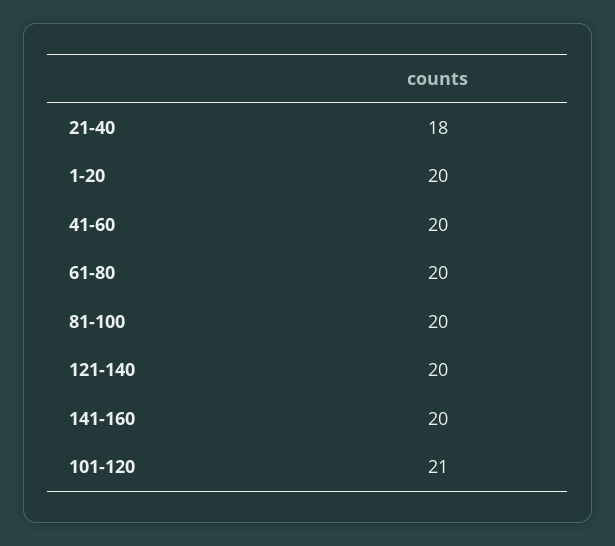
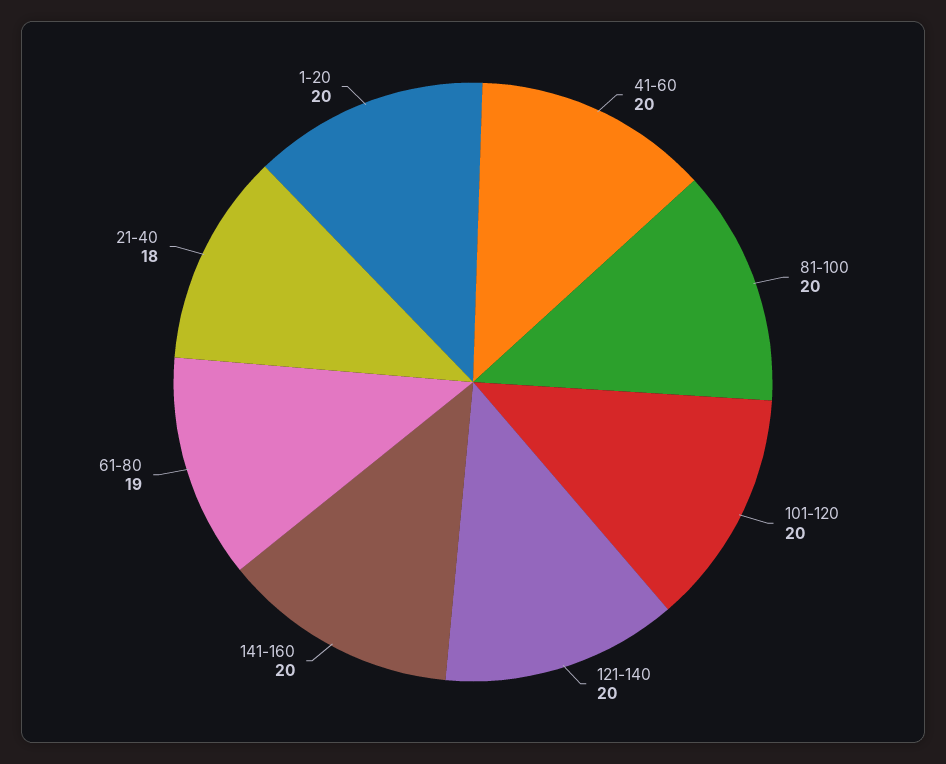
61-80: 20 -> 19
101-120: 21 -> 20

